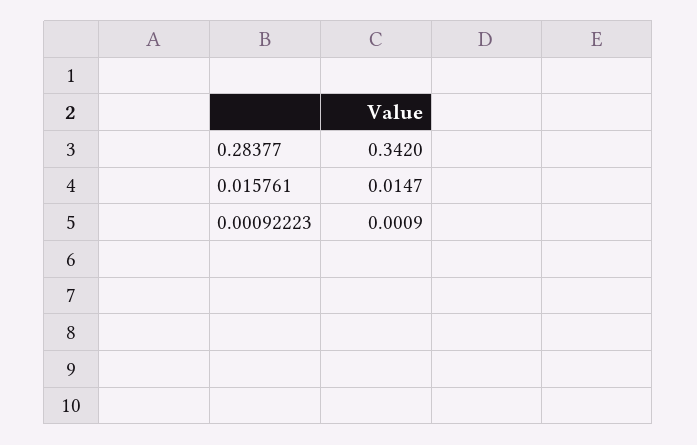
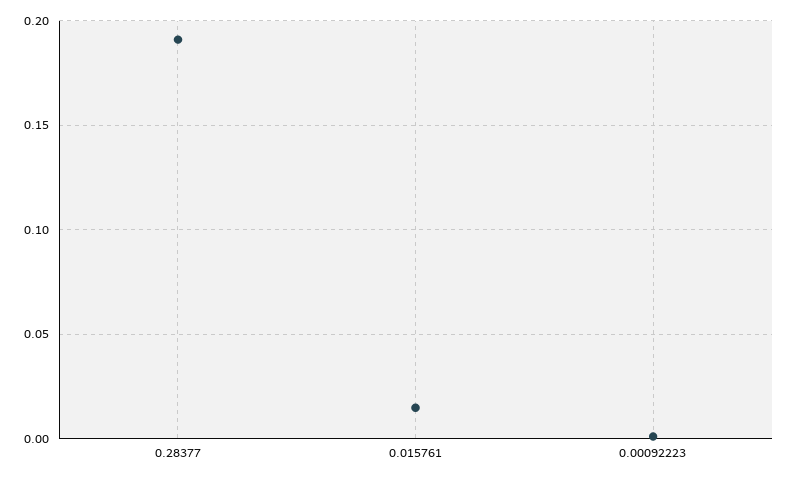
0.28377: 0.342 -> 0.19

